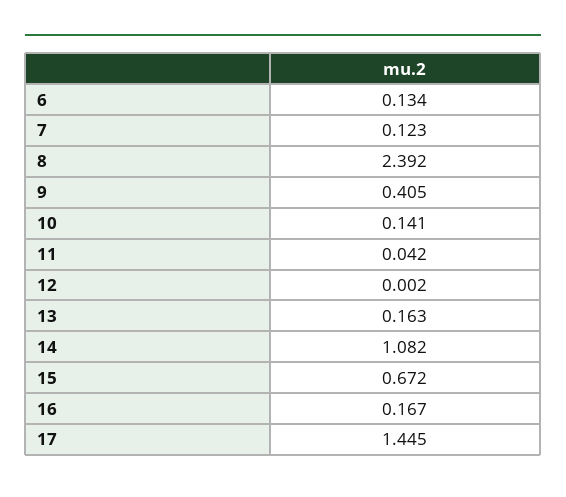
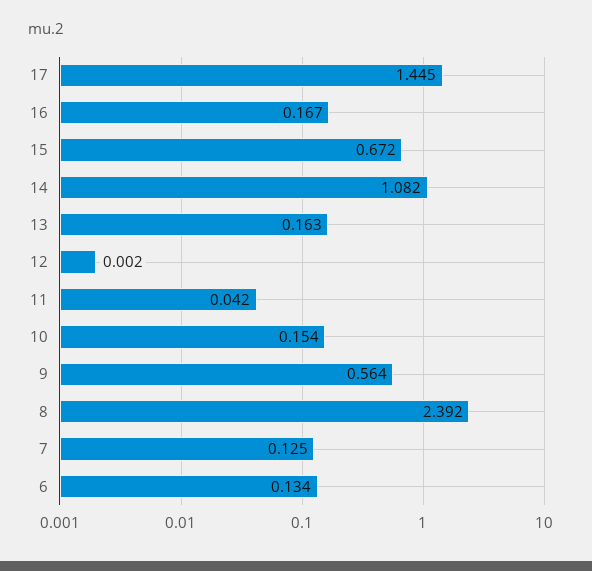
7: 0.123 -> 0.125
9: 0.405 -> 0.564
10: 0.141 -> 0.154

